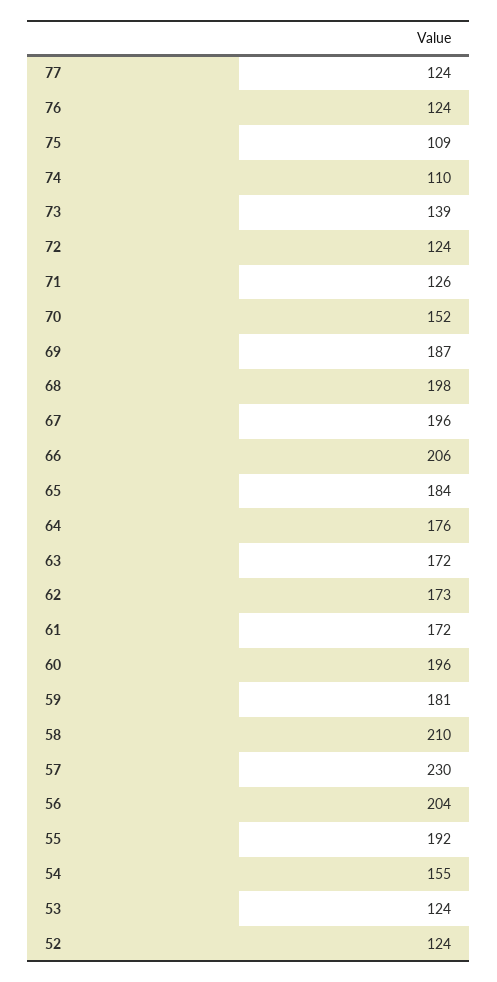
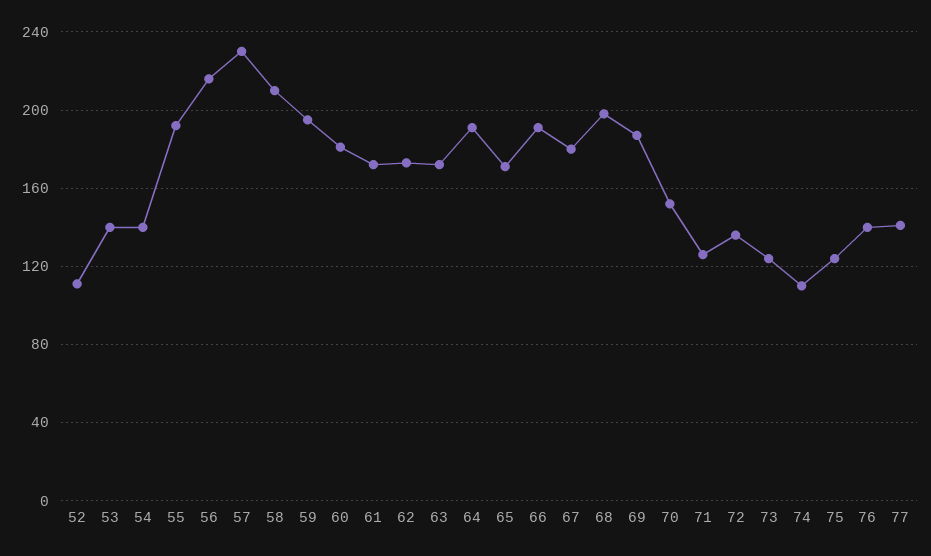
77: 124 -> 140
76: 124 -> 140
75: 109 -> 125
73: 139 -> 125
72: 124 -> 135
67: 196 -> 180
66: 206 -> 190
65: 184 -> 170
64: 176 -> 190
60: 196 -> 180
59: 181 -> 195
56: 204 -> 215
54: 155 -> 140
53: 124 -> 140
52: 124 -> 110

